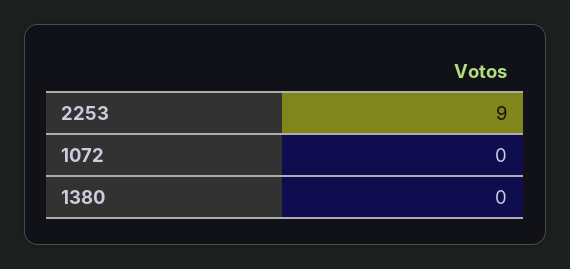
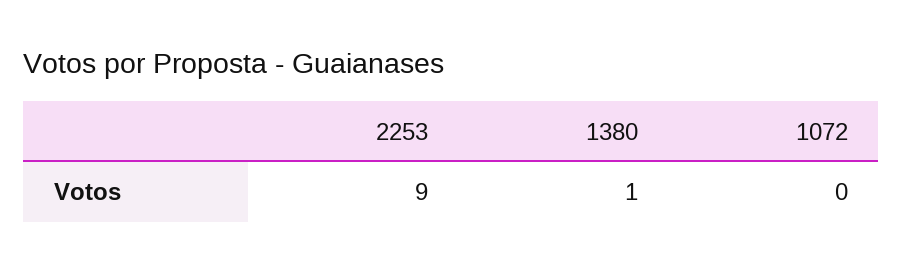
1380: 0 -> 1

